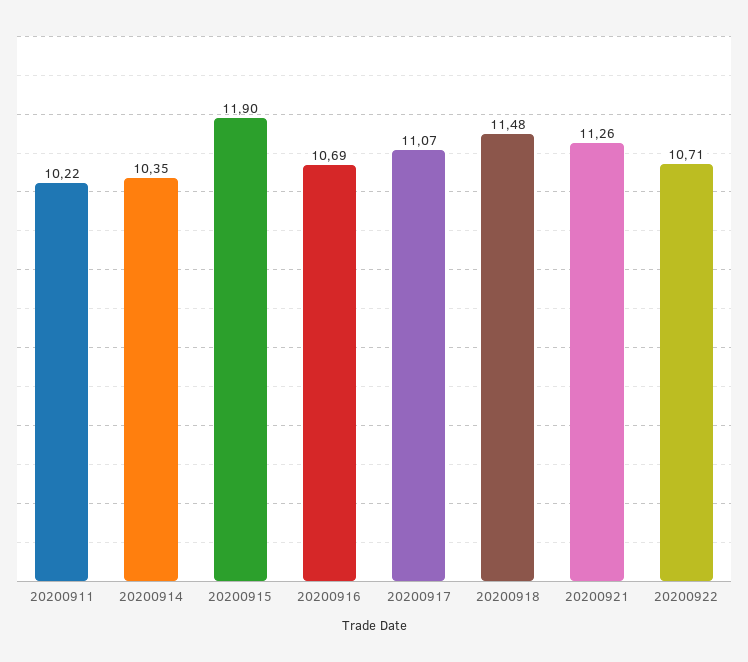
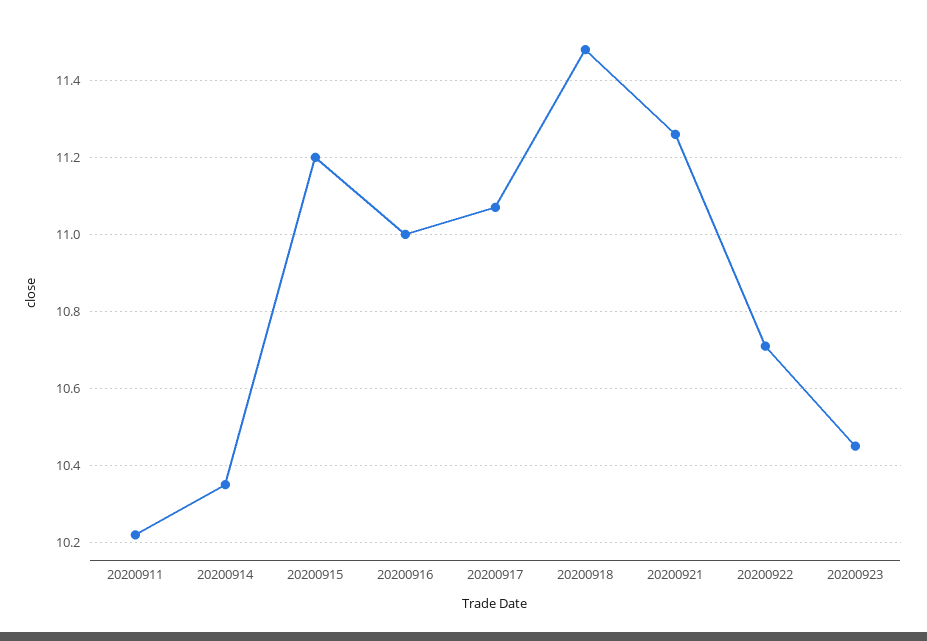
20200915: 11.9 -> 11.2
20200916: 10.69 -> 11
20200923: none -> 10.45

